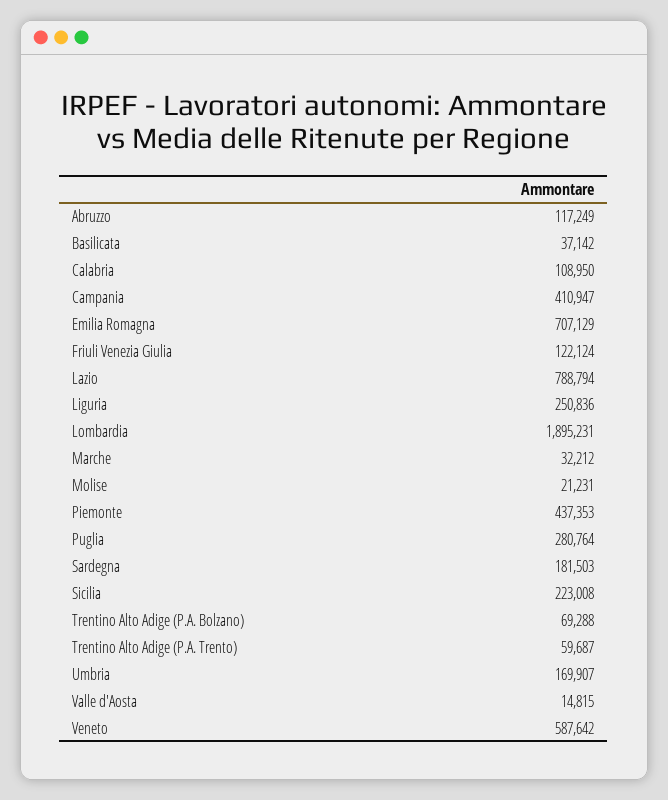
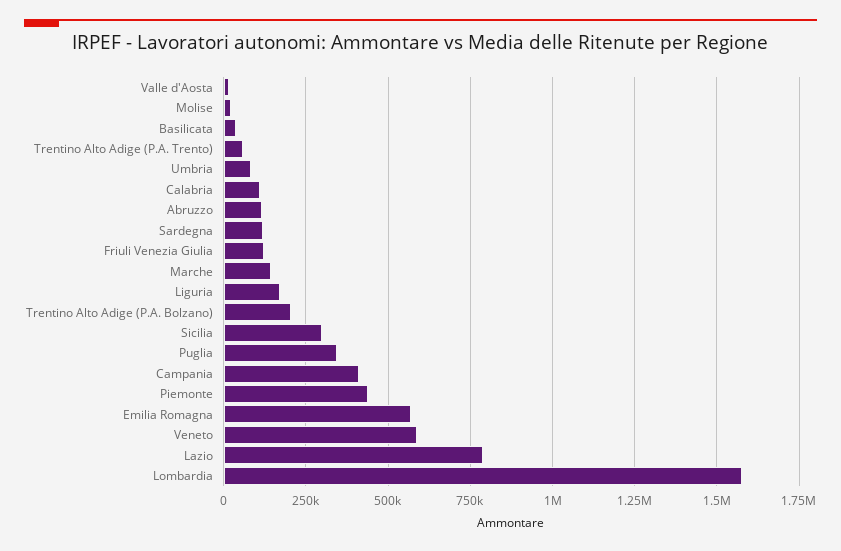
Emilia Romagna: 707129 -> 575000
Liguria: 250836 -> 175000
Lombardia: 1895231 -> 1575000
Marche: 32212 -> 150000
Puglia: 280764 -> 350000
Sardegna: 181503 -> 125000
Sicilia: 223008 -> 300000
Trentino Alto Adige (P.A. Bolzano): 69288 -> 200000
Umbria: 169907 -> 75000

